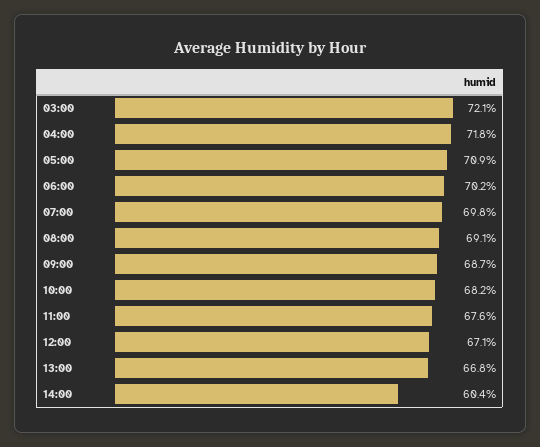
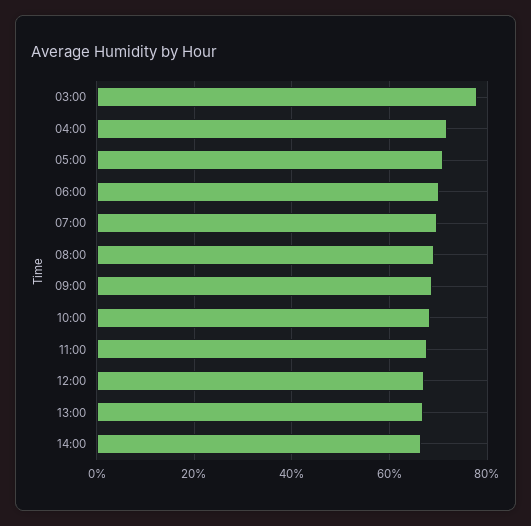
03:00: 72.1 -> 78
14:00: 60.4 -> 66

